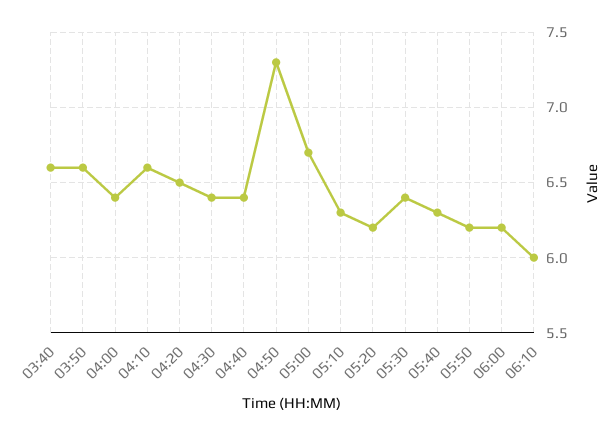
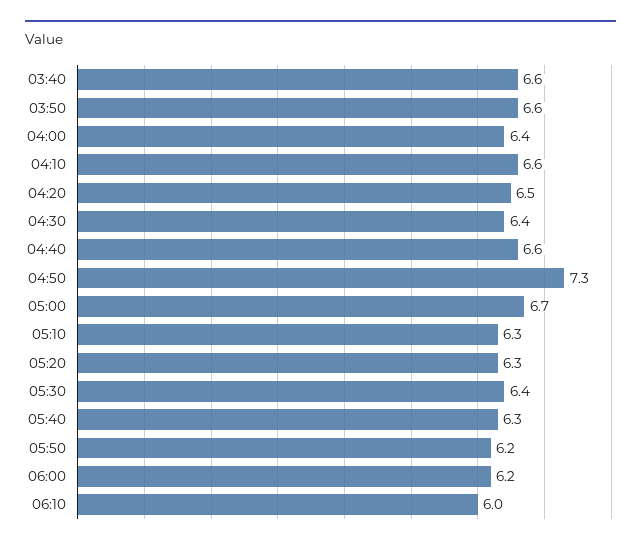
04:40: 6.4 -> 6.6
05:20: 6.2 -> 6.3

